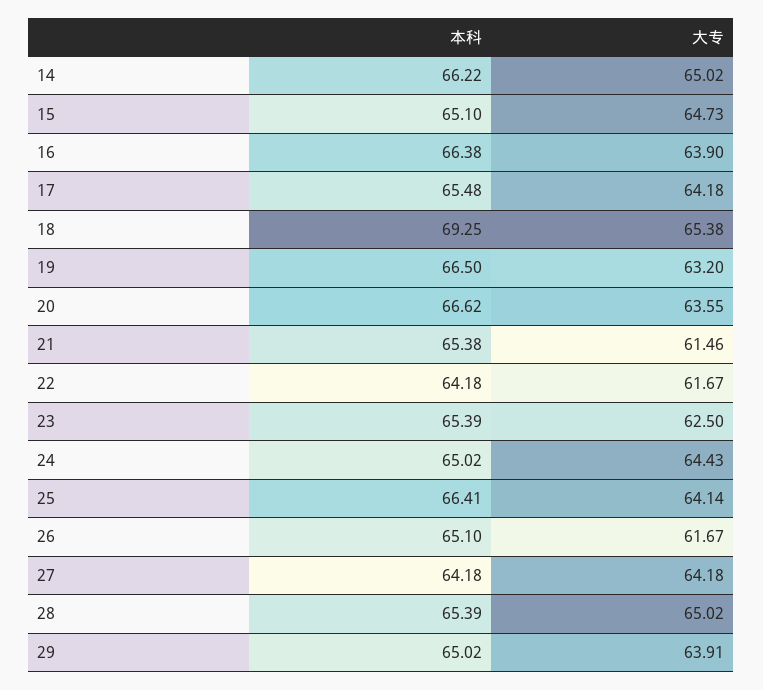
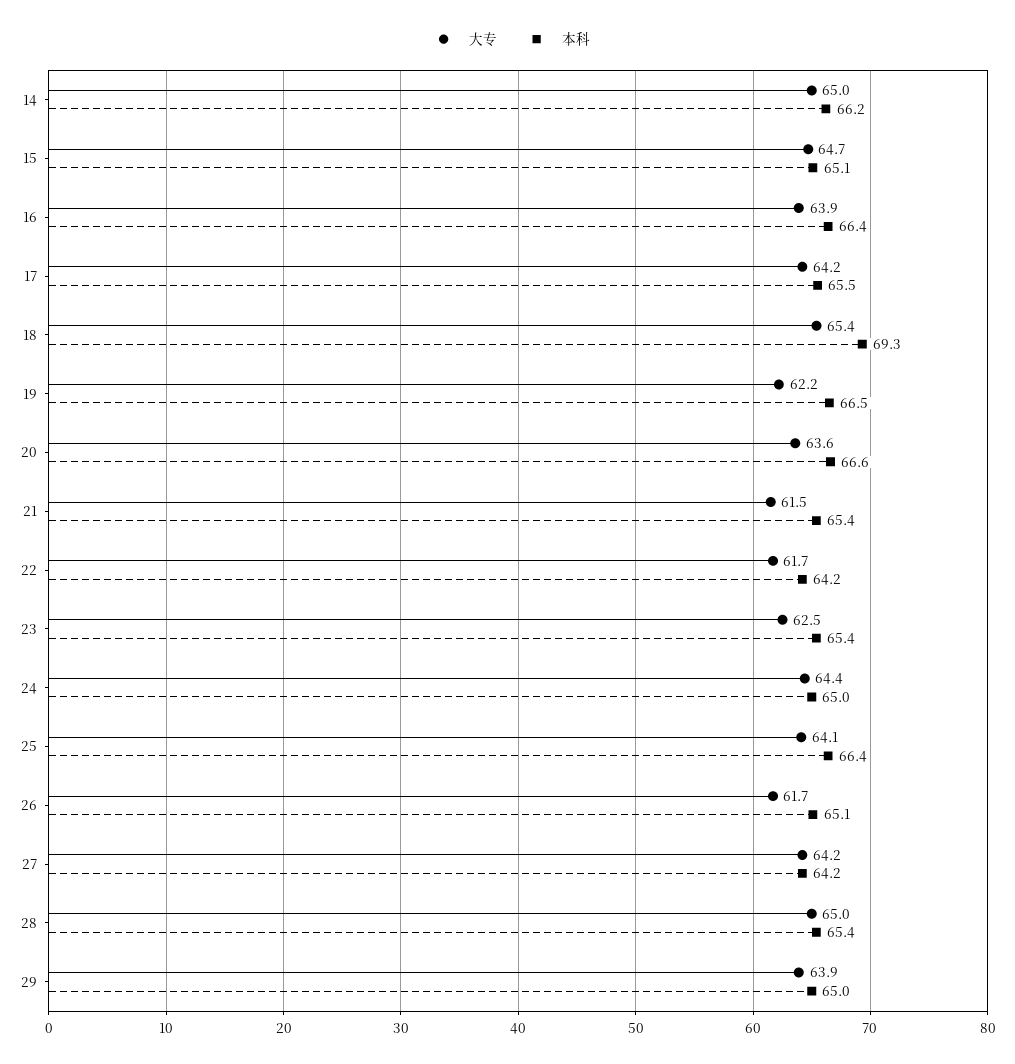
大专, 19: 63.2 -> 62.2

